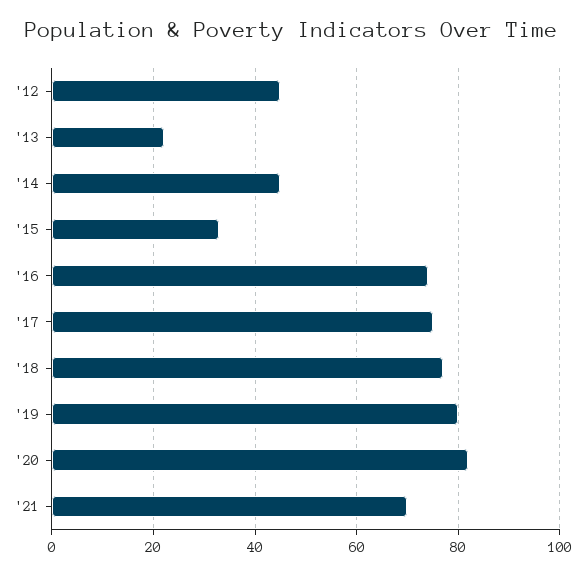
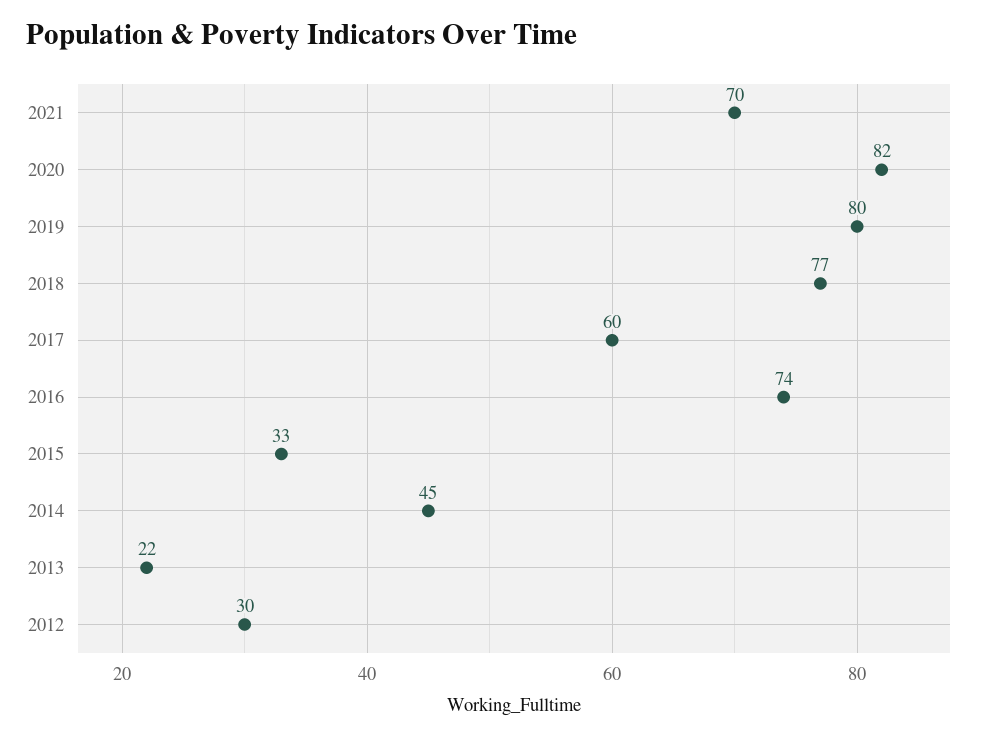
'12: 45 -> 30
'17: 75 -> 60

